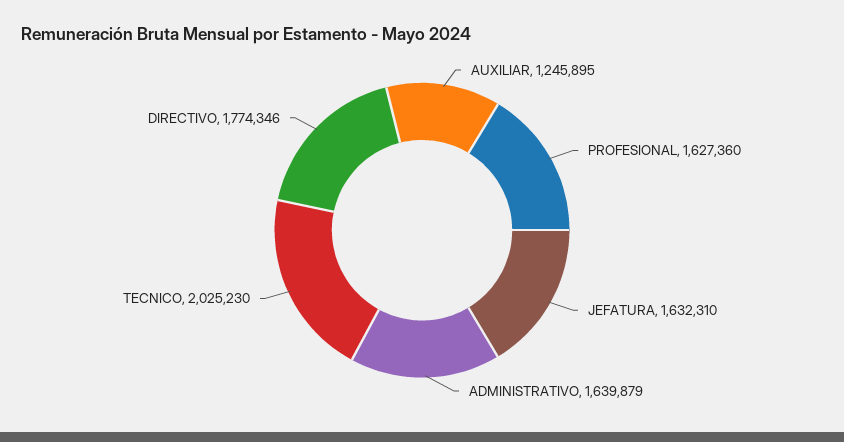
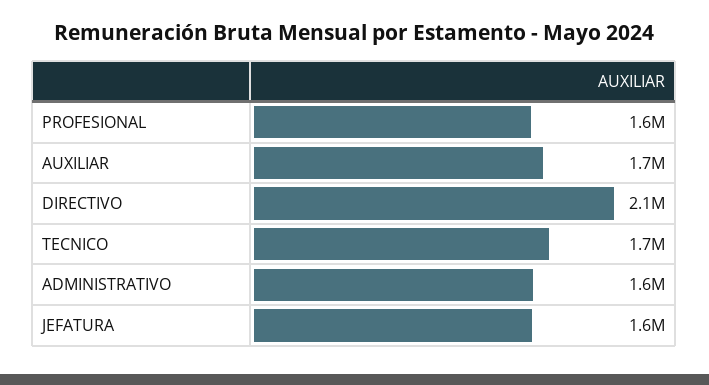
AUXILIAR: 1245895 -> 1700000
TECNICO: 2025230 -> 1700000
DIRECTIVO: 1774346 -> 2100000

